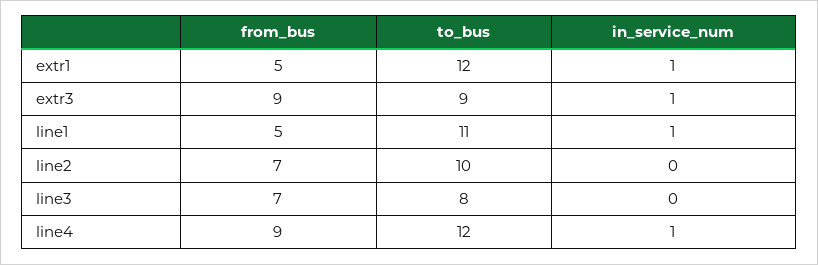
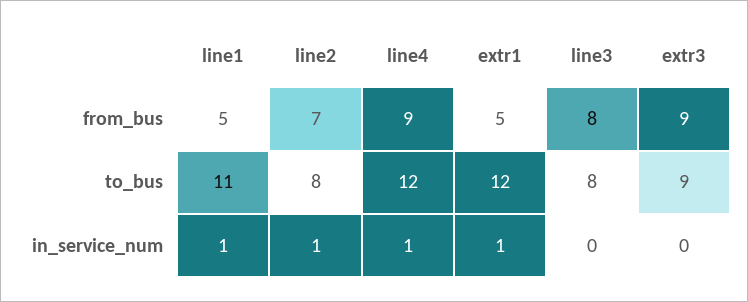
in_service_num, extr3: 1 -> 0
to_bus, line2: 10 -> 8
in_service_num, line2: 0 -> 1
from_bus, line3: 7 -> 8

